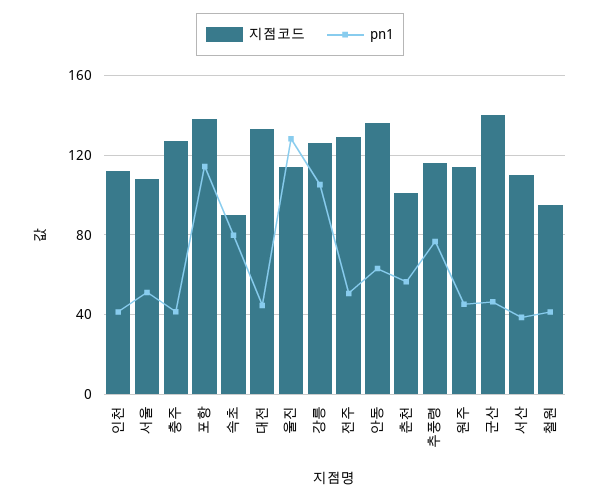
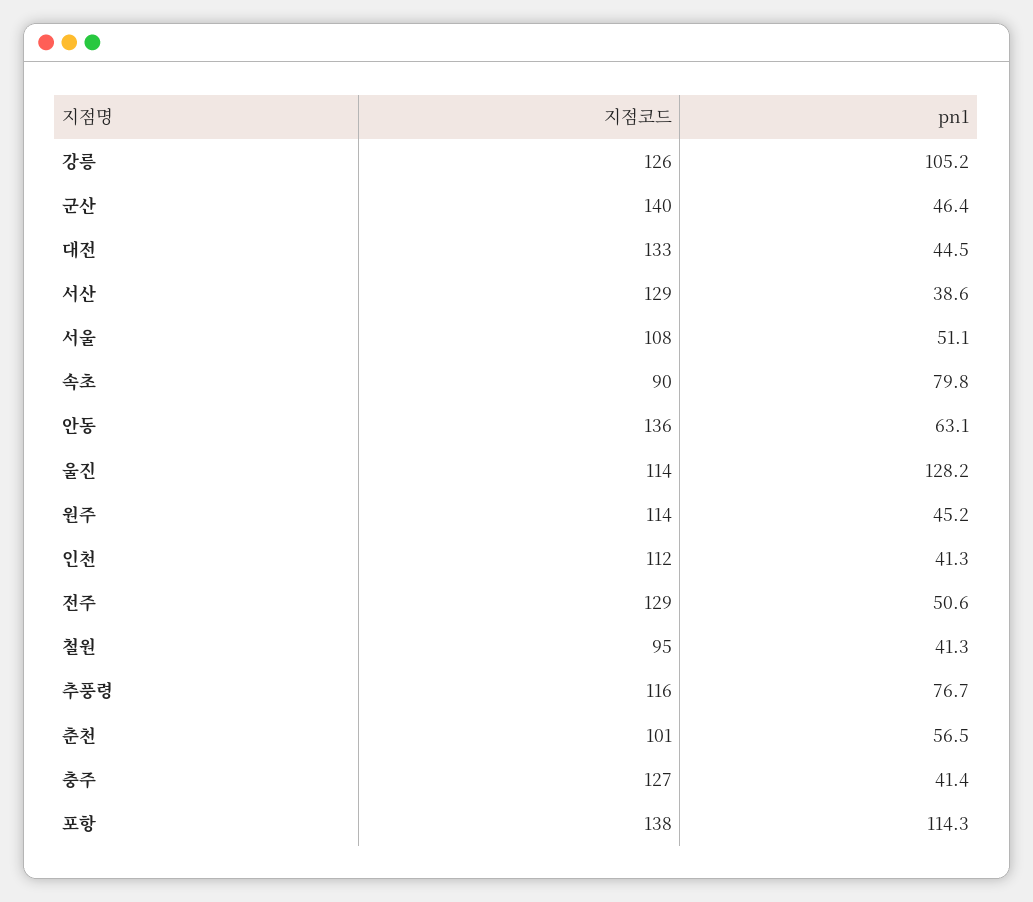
지점코드, 서산: 110 -> 129

